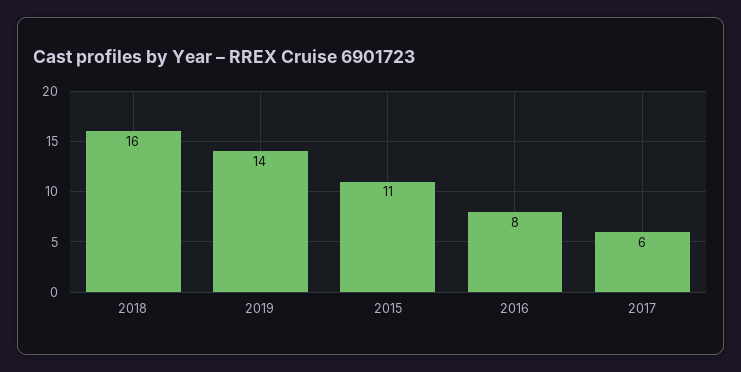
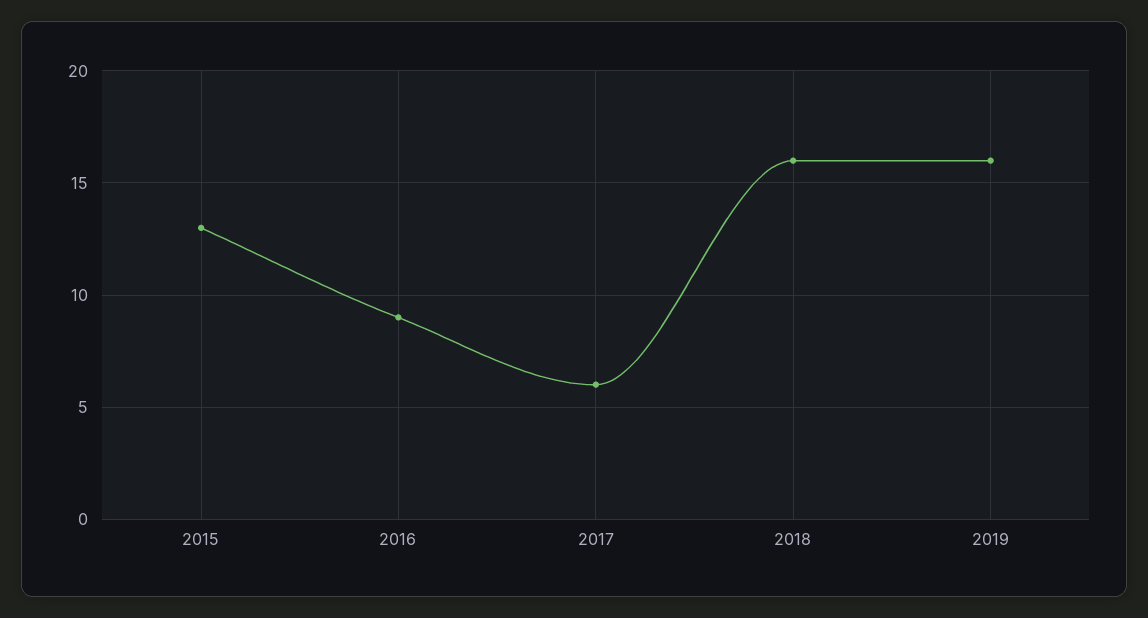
2019: 14 -> 16
2015: 11 -> 13
2016: 8 -> 9

